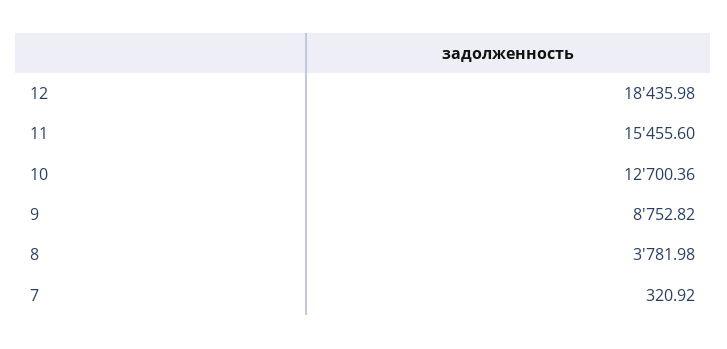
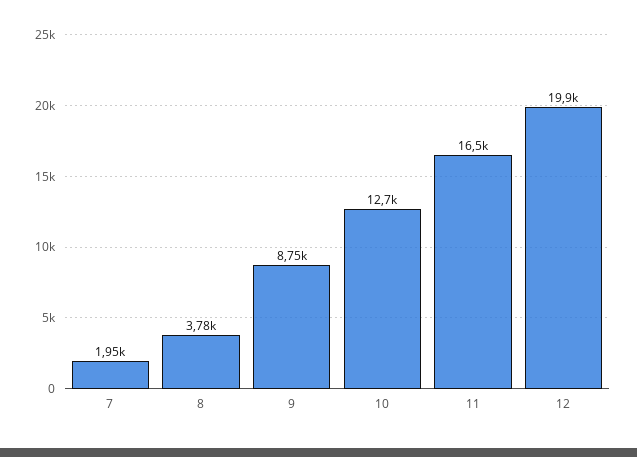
12: 18435.98 -> 19900
11: 15455.6 -> 16500
7: 320.92 -> 1950

